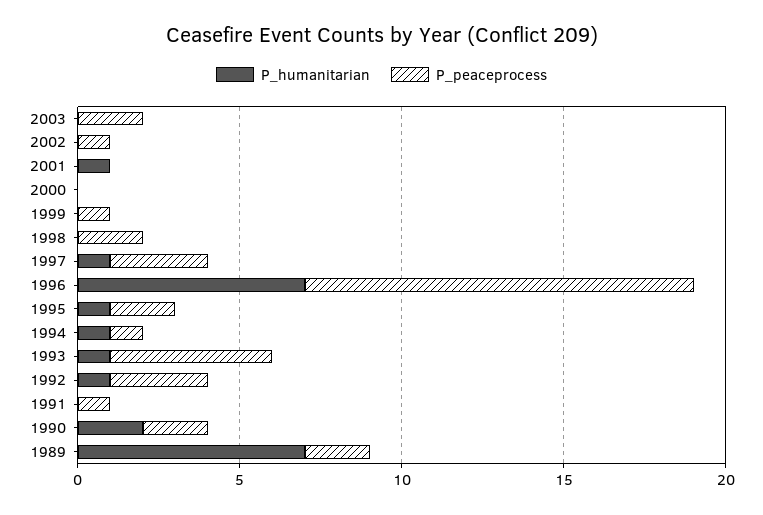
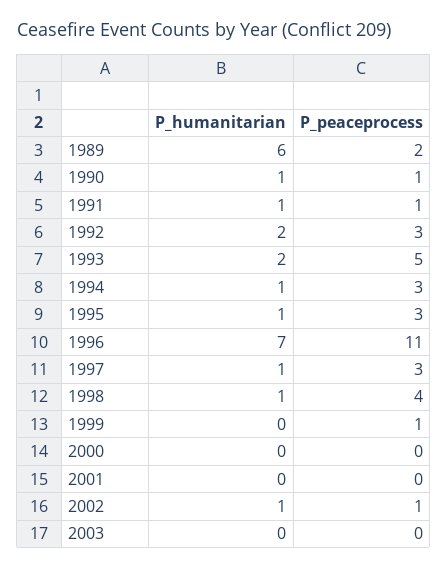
P_peaceprocess, 2003: 2 -> 0
P_humanitarian, 2002: 0 -> 1
P_humanitarian, 2001: 1 -> 0
P_humanitarian, 1998: 0 -> 1
P_peaceprocess, 1998: 2 -> 4
P_peaceprocess, 1996: 12 -> 11
P_peaceprocess, 1995: 2 -> 3
P_peaceprocess, 1994: 1 -> 3
P_humanitarian, 1993: 1 -> 2
P_humanitarian, 1992: 1 -> 2
P_humanitarian, 1991: 0 -> 1
P_humanitarian, 1990: 2 -> 1
P_peaceprocess, 1990: 2 -> 1
P_humanitarian, 1989: 7 -> 6

